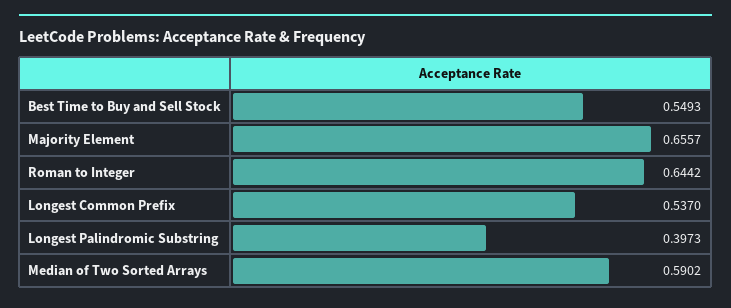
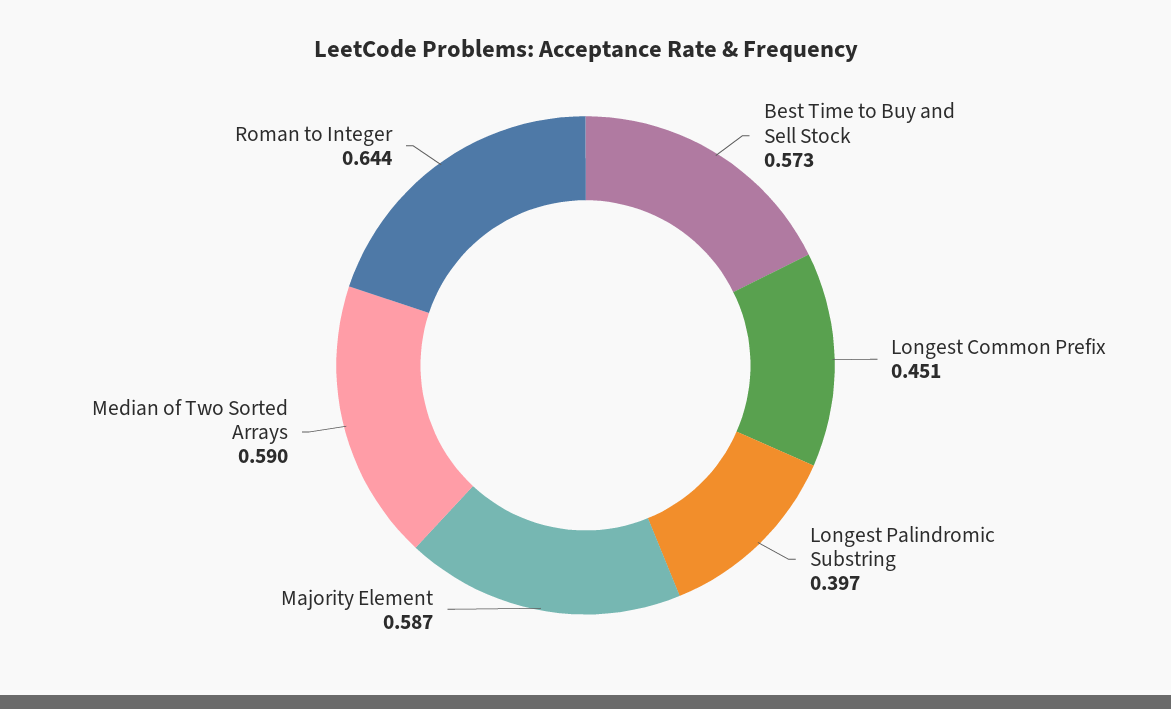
Best Time to Buy and Sell Stock: 0.5493 -> 0.573
Majority Element: 0.6557 -> 0.587
Longest Common Prefix: 0.537 -> 0.451

